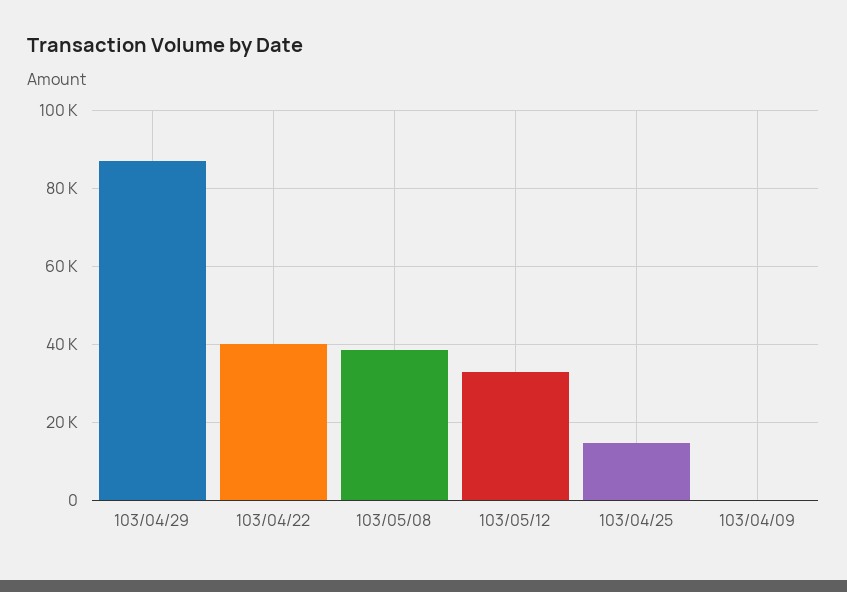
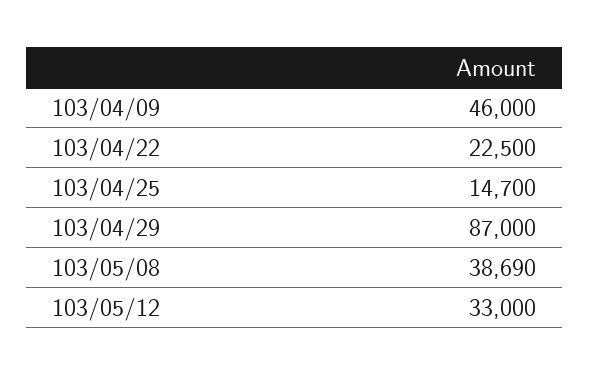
103/04/22: 40000 -> 22500
103/04/09: 0 -> 46000

